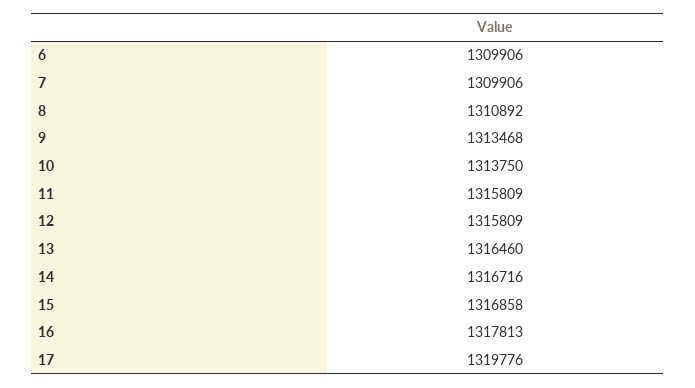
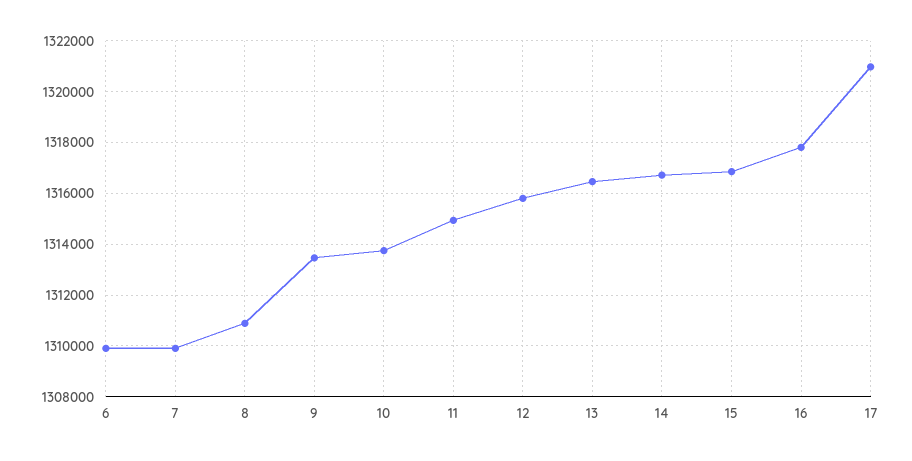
11: 1315809 -> 1315000
17: 1319776 -> 1321000

